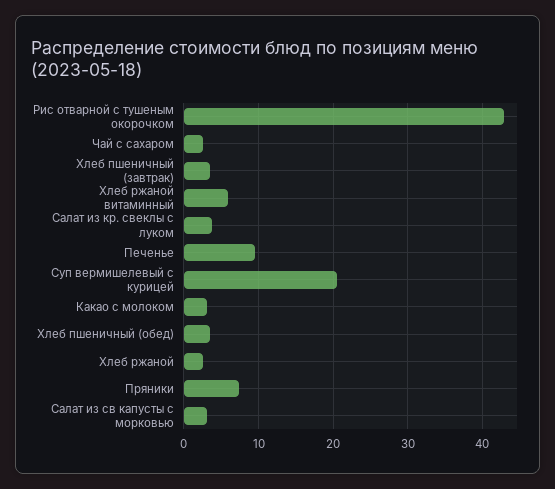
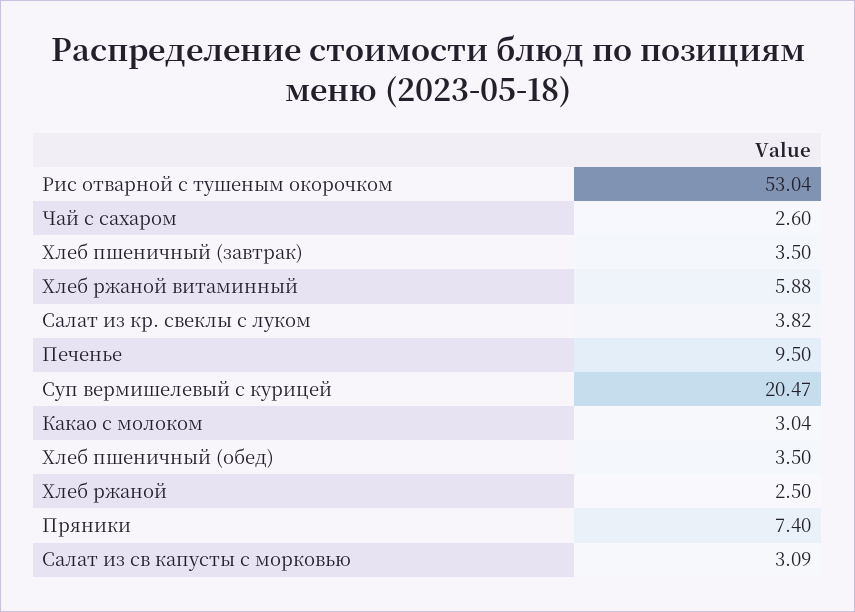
Рис отварной с тушеным окорочком: 43 -> 53.04

